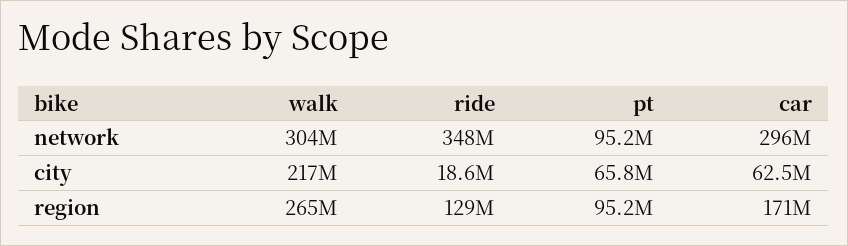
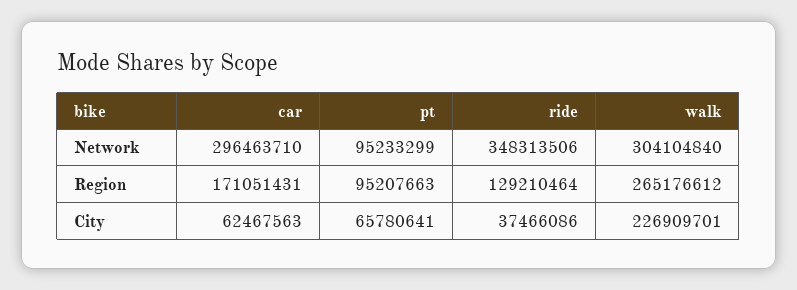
walk, city: 217000000 -> 226909701
ride, city: 18600000 -> 37466086

